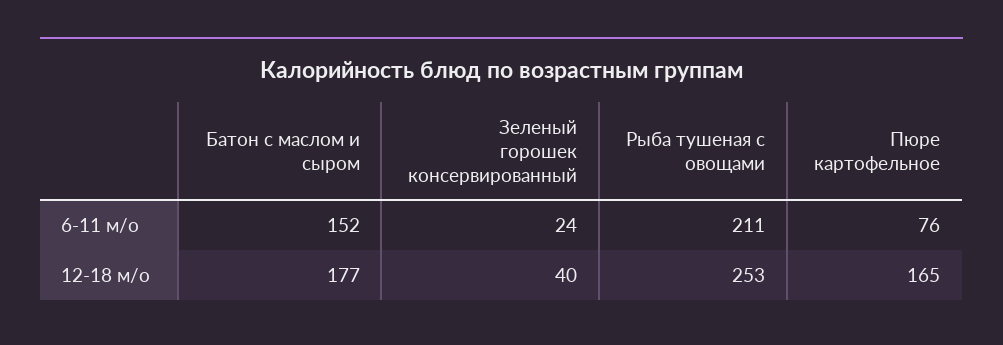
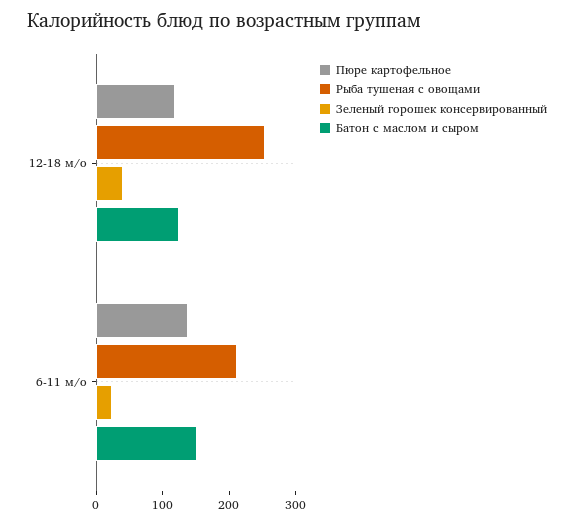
Пюре картофельное, 6-11 м/о: 76 -> 140
Батон с маслом и сыром, 12-18 м/о: 177 -> 120
Пюре картофельное, 12-18 м/о: 165 -> 120

